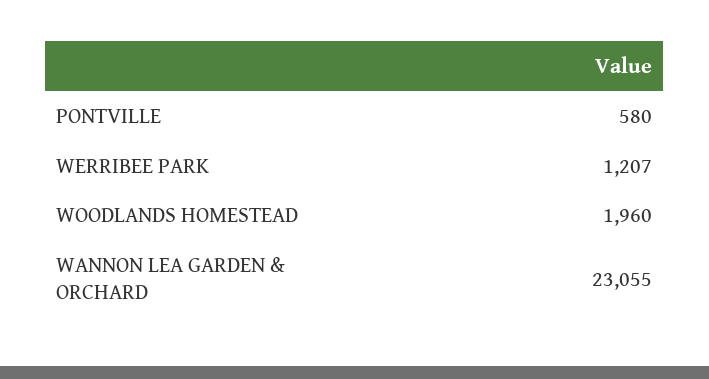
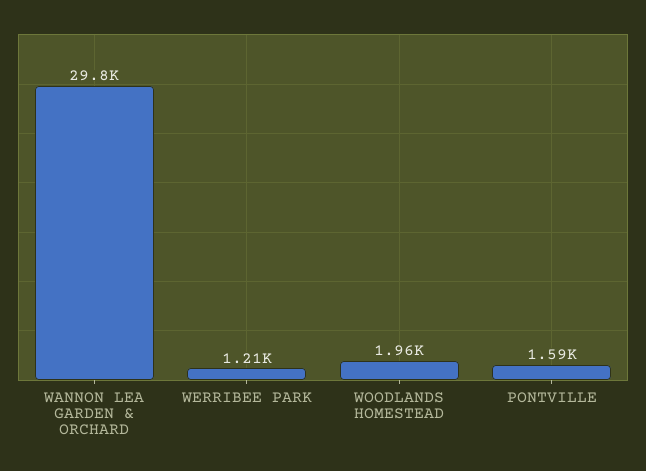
PONTVILLE: 580 -> 1590
WANNON LEA GARDEN & ORCHARD: 23055 -> 29800

